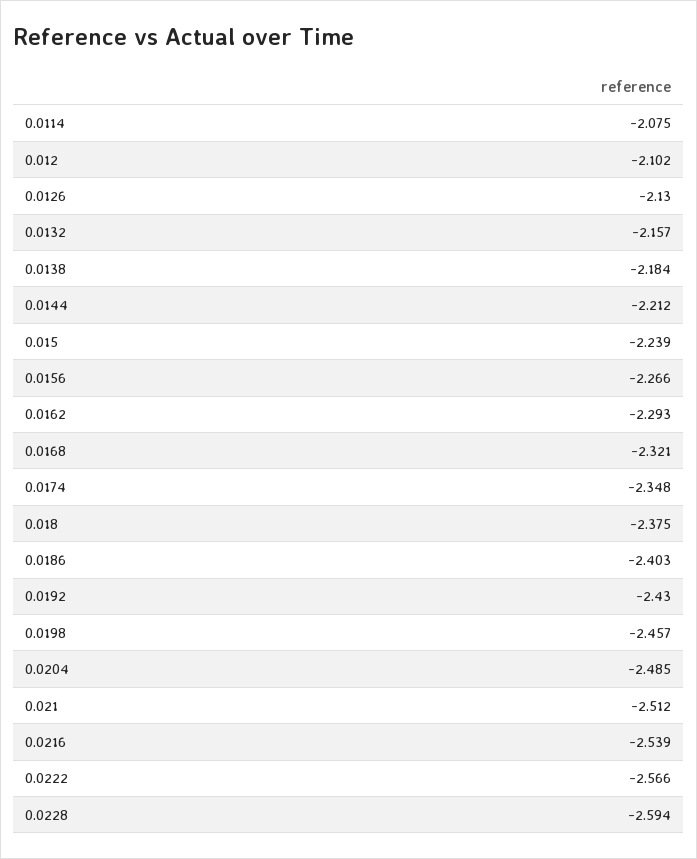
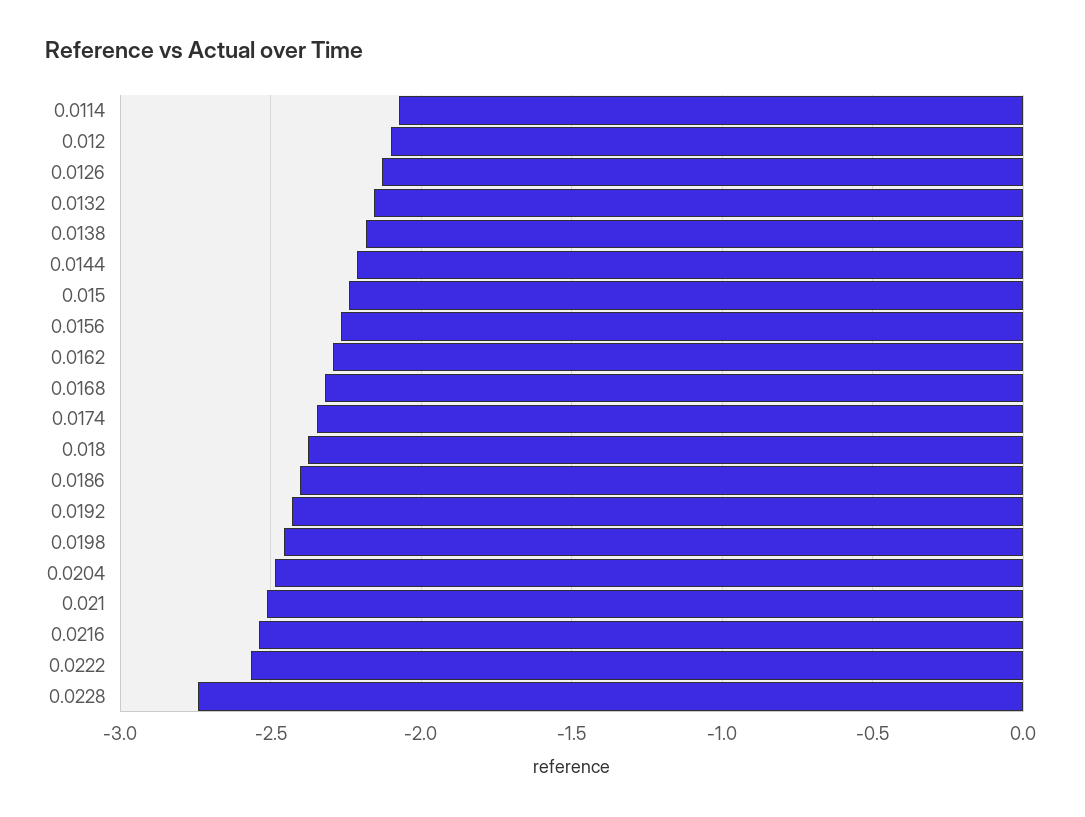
0.0228: -2.594 -> -2.75

